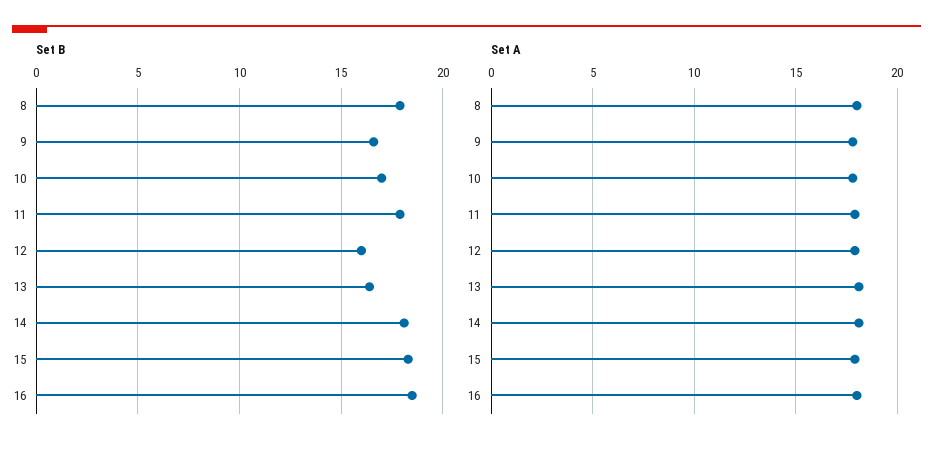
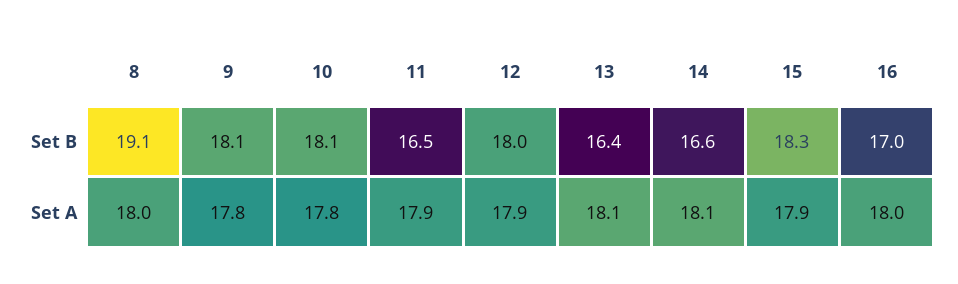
Set B, 8: 18 -> 19.1
Set B, 9: 16.5 -> 18.1
Set B, 10: 17 -> 18.1
Set B, 11: 18 -> 16.5
Set B, 12: 16 -> 18
Set B, 14: 18 -> 16.6
Set B, 16: 18.5 -> 17

